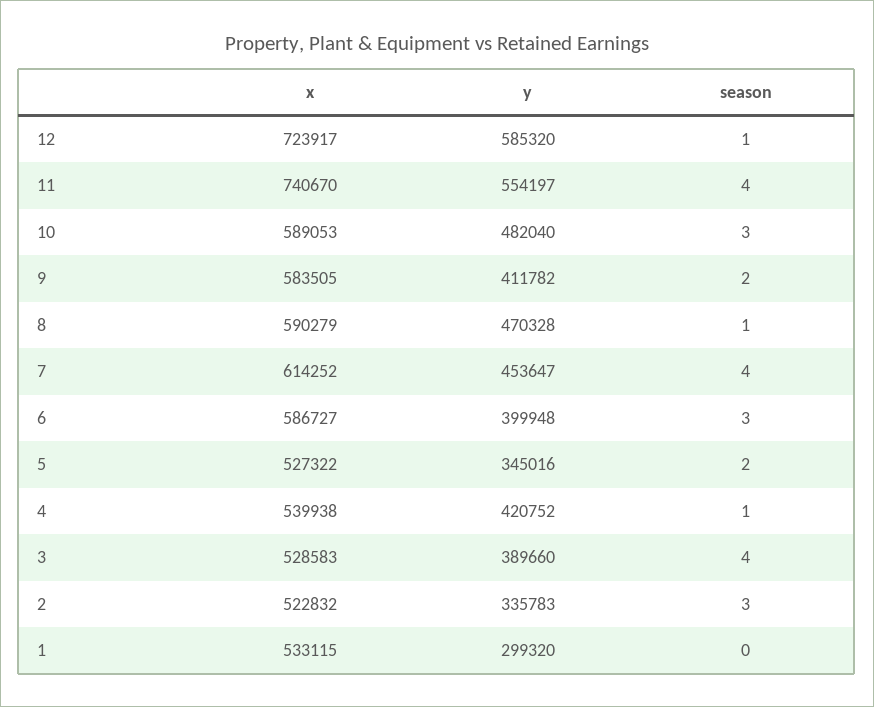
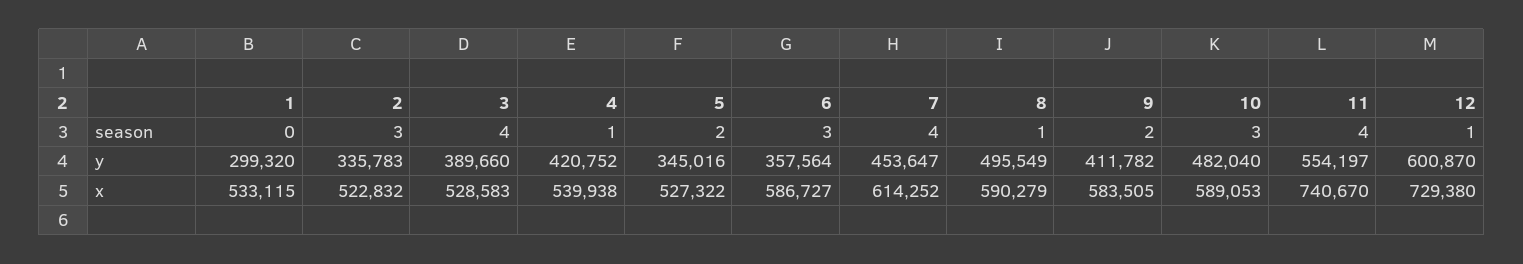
x, 12: 723917 -> 729380
y, 12: 585320 -> 600870
y, 8: 470328 -> 495549
y, 6: 399948 -> 357564

